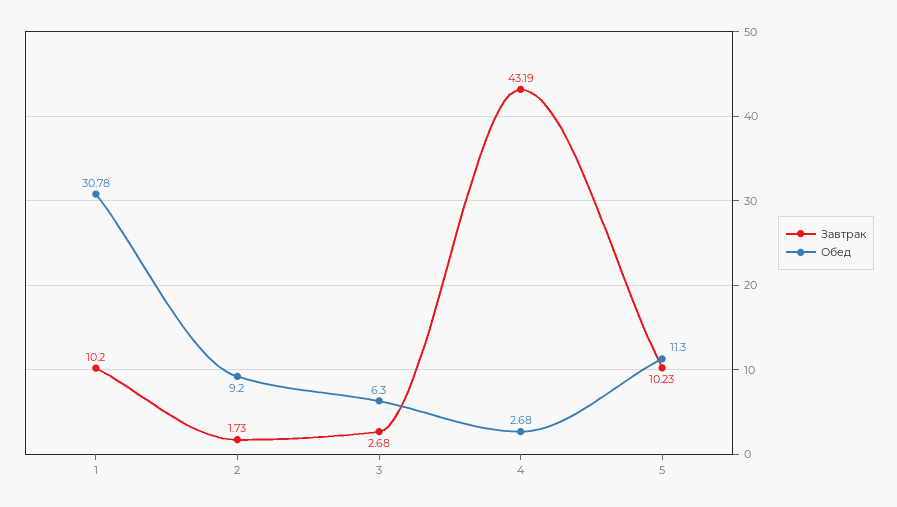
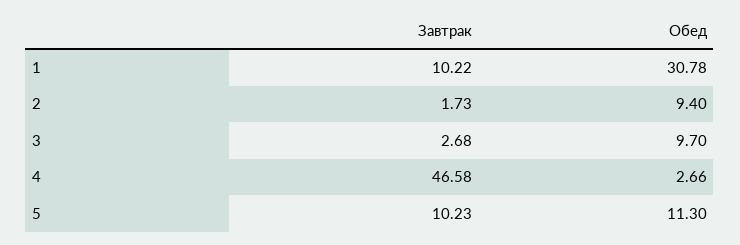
Завтрак, 1: 10.2 -> 10.22
Обед, 2: 9.2 -> 9.4
Обед, 3: 6.3 -> 9.7
Завтрак, 4: 43.19 -> 46.58
Обед, 4: 2.68 -> 2.66

